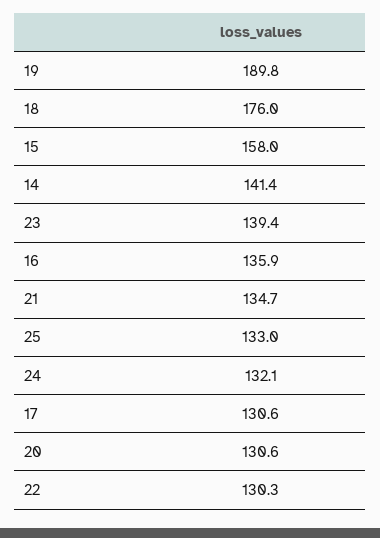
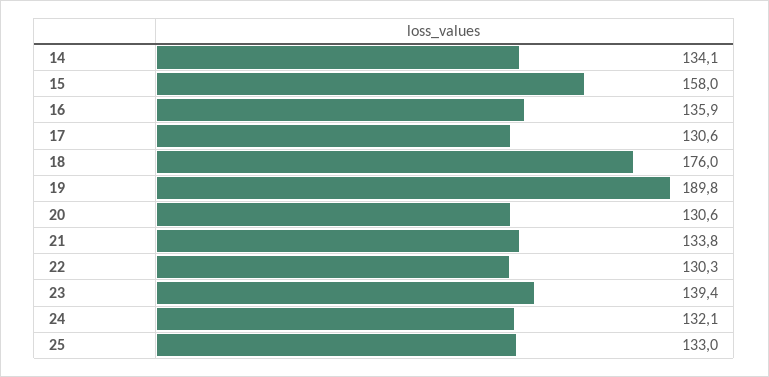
14: 141.4 -> 134.1
21: 134.7 -> 133.8

